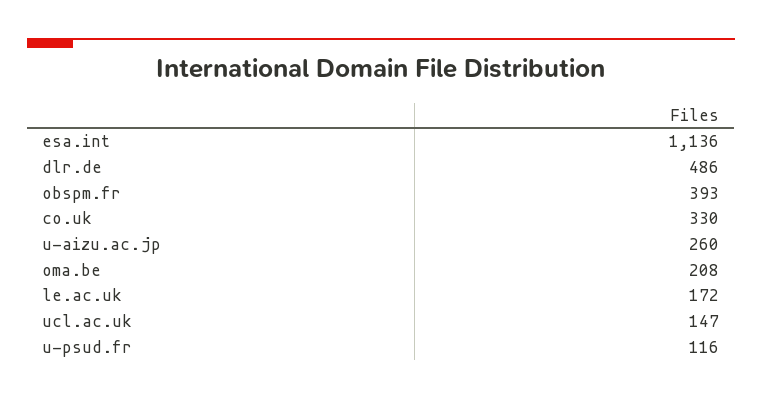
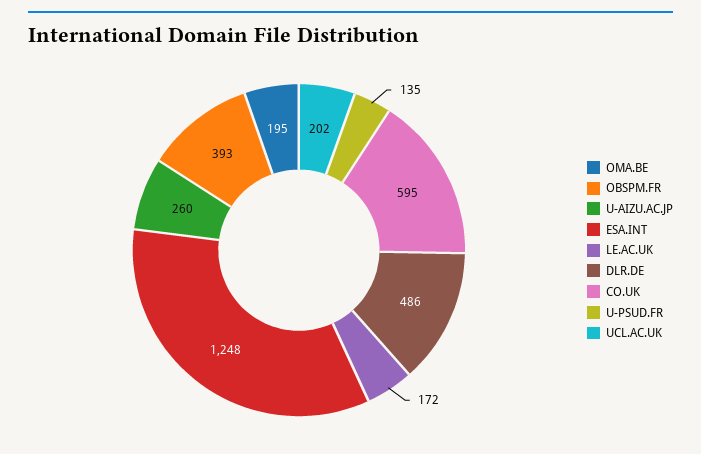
esa.int: 1136 -> 1248
co.uk: 330 -> 595
oma.be: 208 -> 195
ucl.ac.uk: 147 -> 202
u-psud.fr: 116 -> 135

